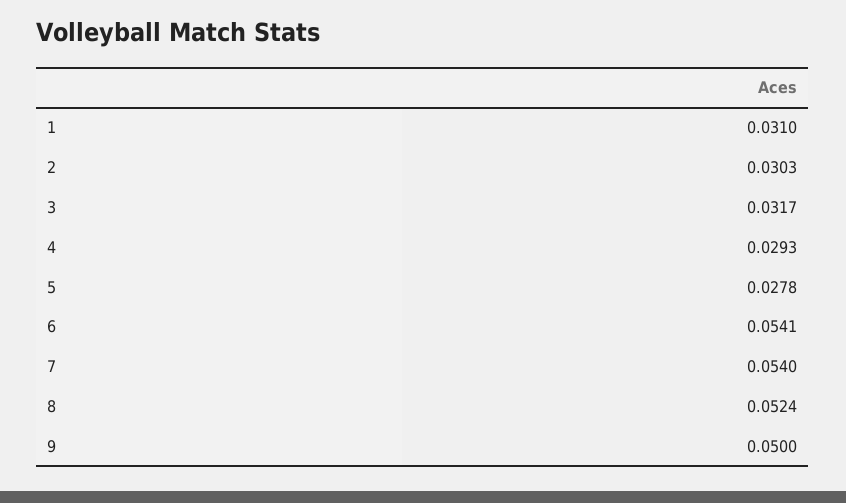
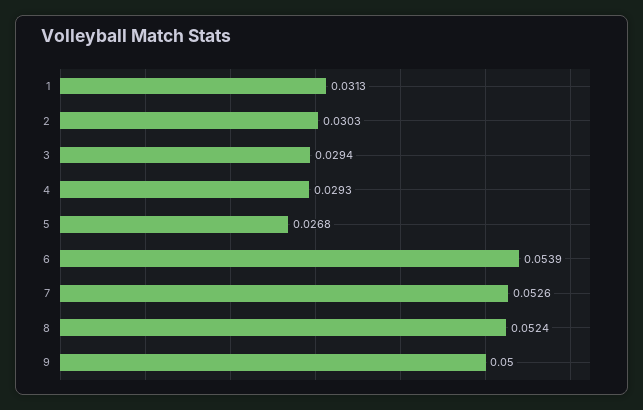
1: 0.031 -> 0.0313
3: 0.0317 -> 0.0294
5: 0.0278 -> 0.0268
6: 0.0541 -> 0.0539
7: 0.054 -> 0.0526

